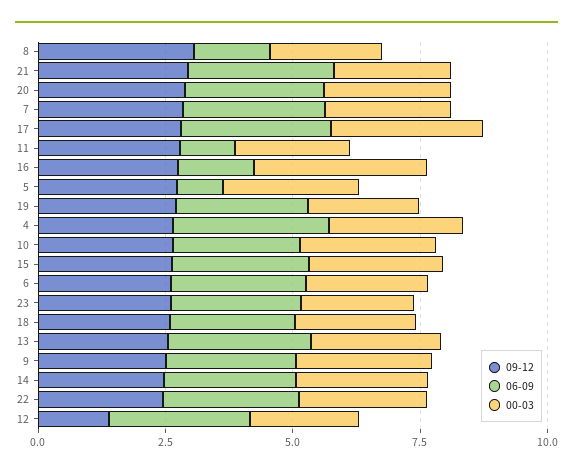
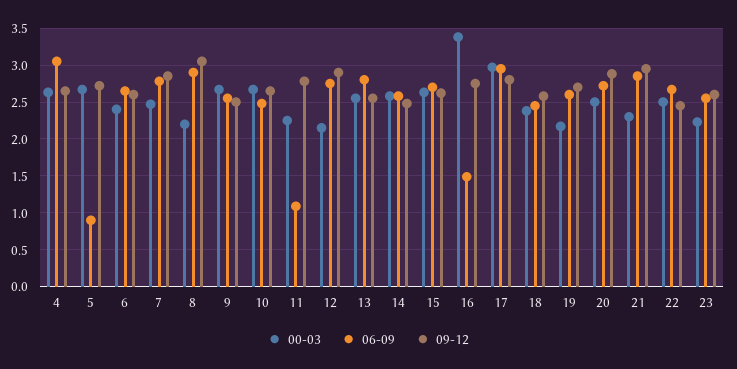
06-09, 8: 1.5 -> 2.9
09-12, 12: 1.5 -> 2.9

